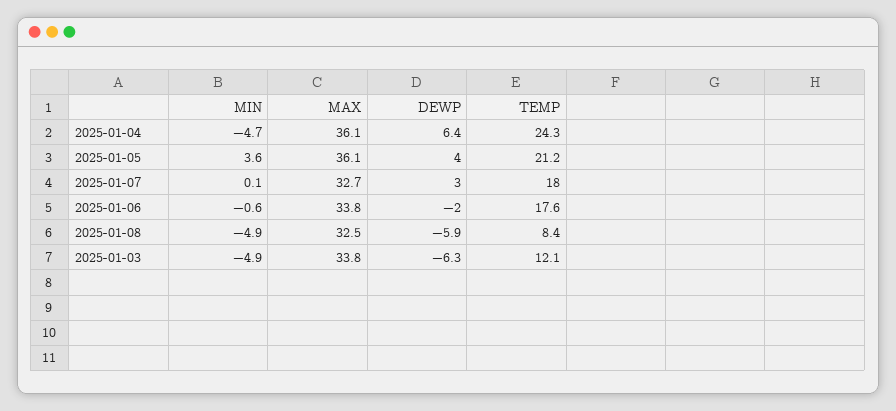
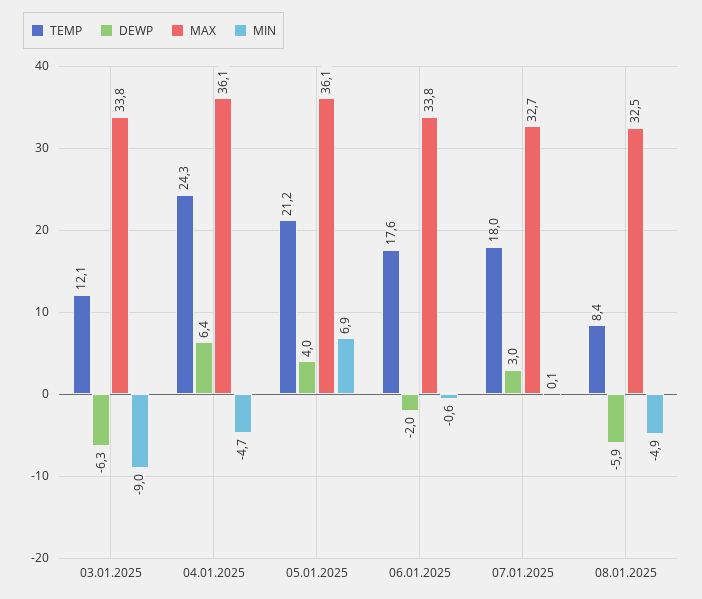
MIN, 2025-01-05: 3.6 -> 6.9
MIN, 2025-01-03: -4.9 -> -9

